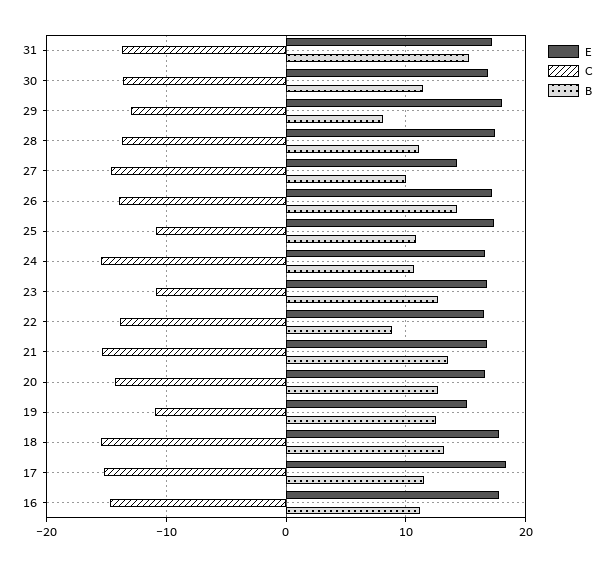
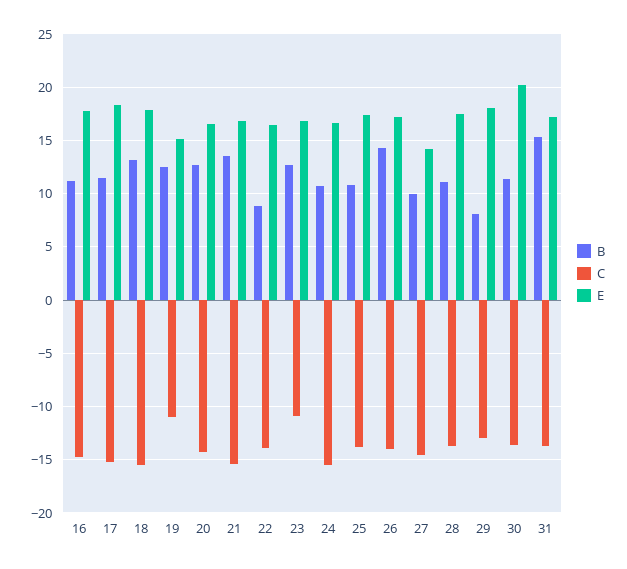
E, 30: 17 -> 20
C, 25: -11 -> -14

